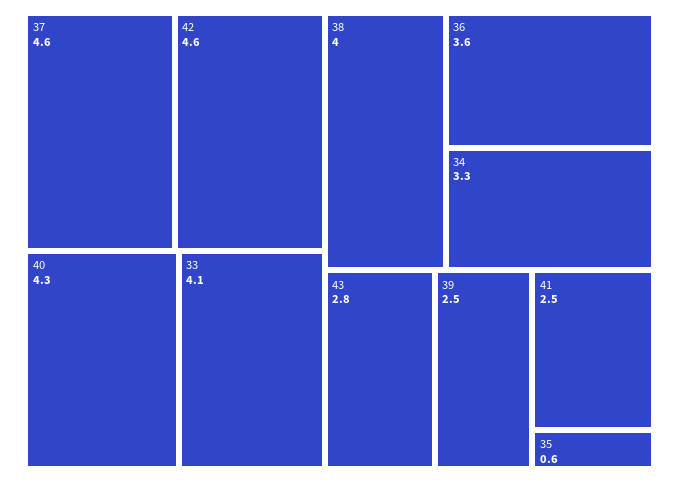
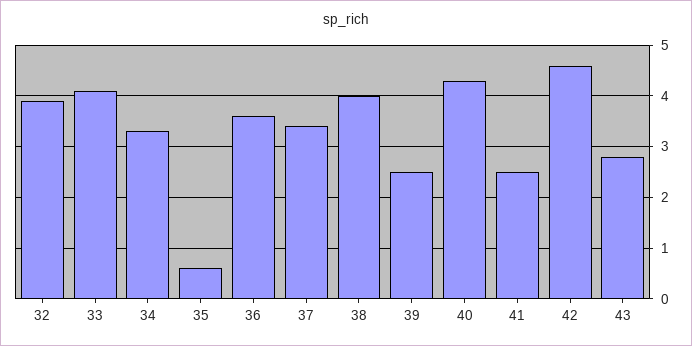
37: 4.6 -> 3.5
32: none -> 4

